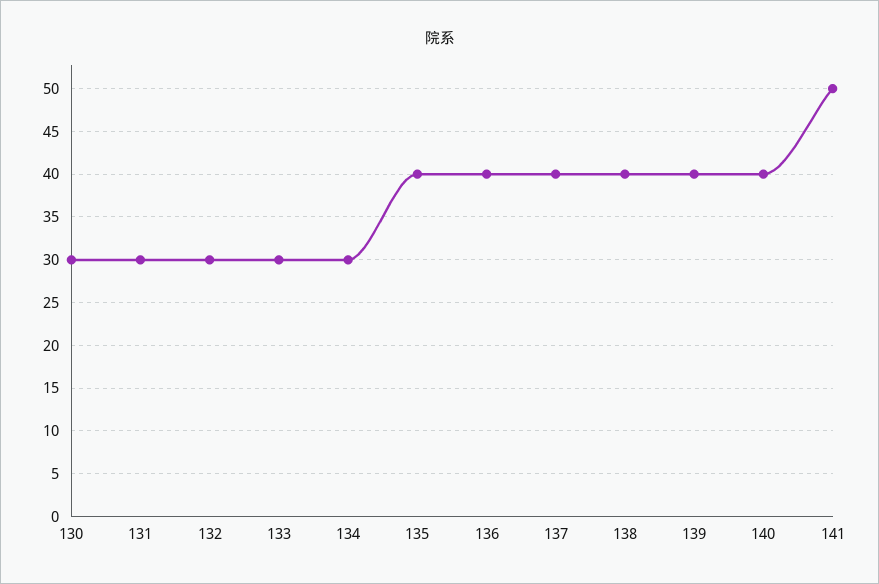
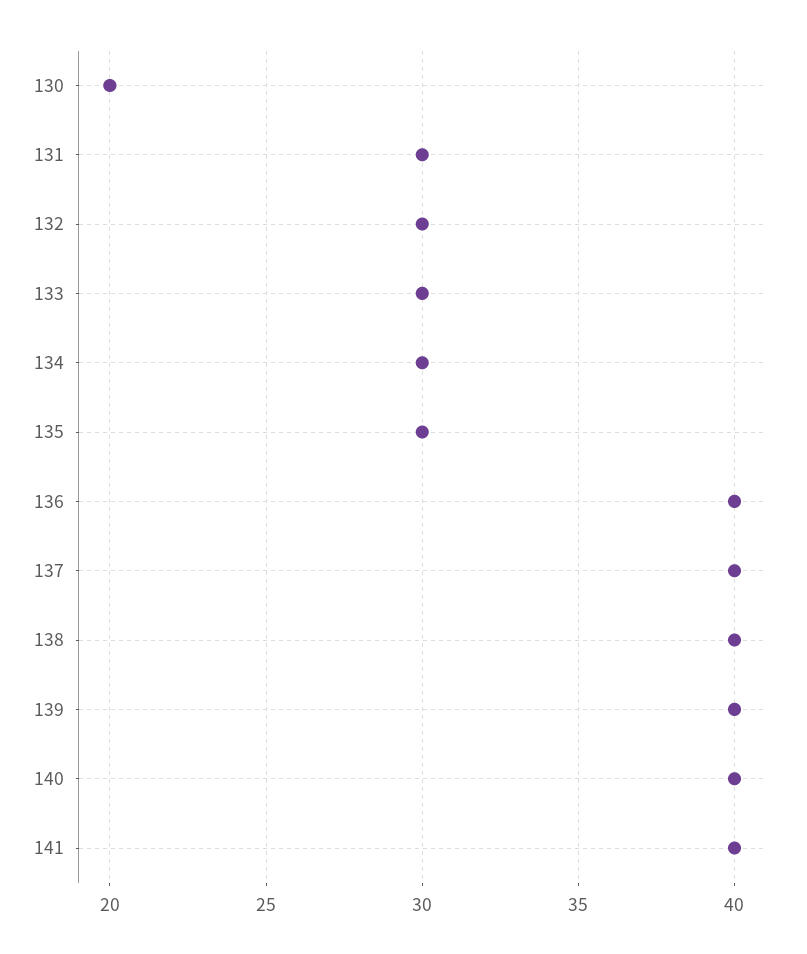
130: 30 -> 20
135: 40 -> 30
141: 50 -> 40

